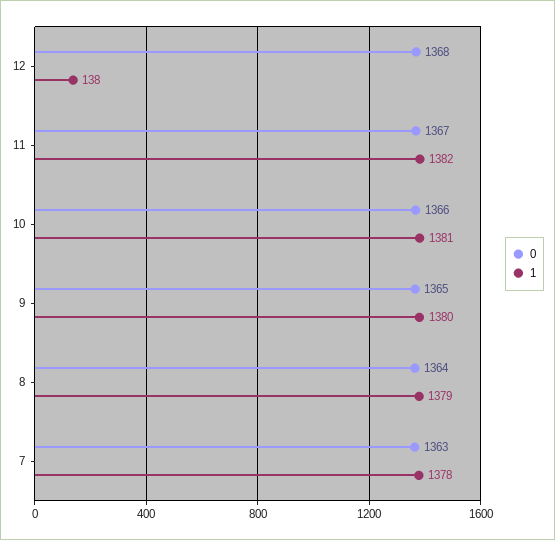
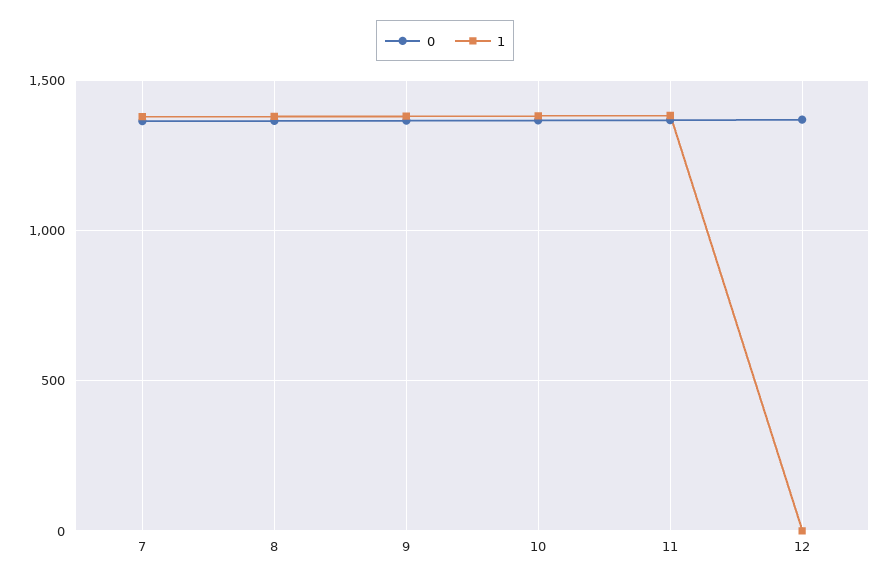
1, 12: 138 -> 0

